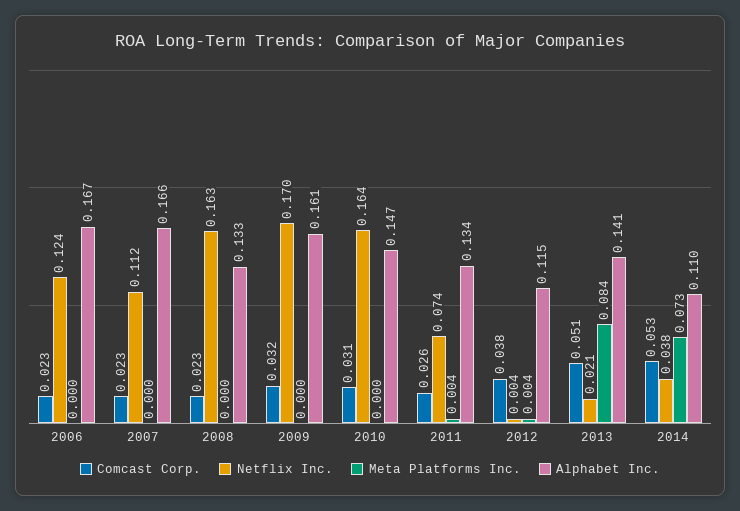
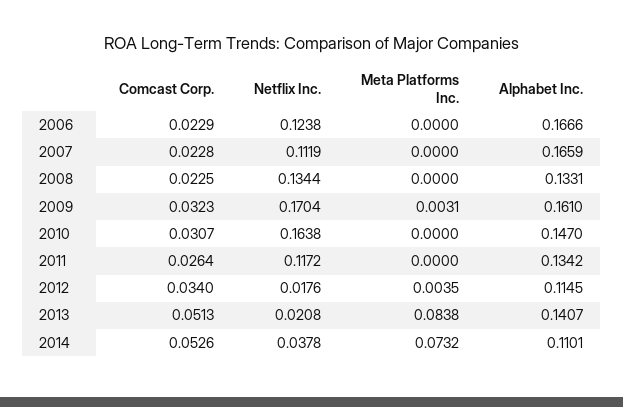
Netflix Inc., 2008: 0.163 -> 0.1344
Meta Platforms Inc., 2009: 0 -> 0.0031
Netflix Inc., 2011: 0.074 -> 0.1172
Meta Platforms Inc., 2011: 0.004 -> 0
Comcast Corp., 2012: 0.038 -> 0.034
Netflix Inc., 2012: 0.004 -> 0.0176

